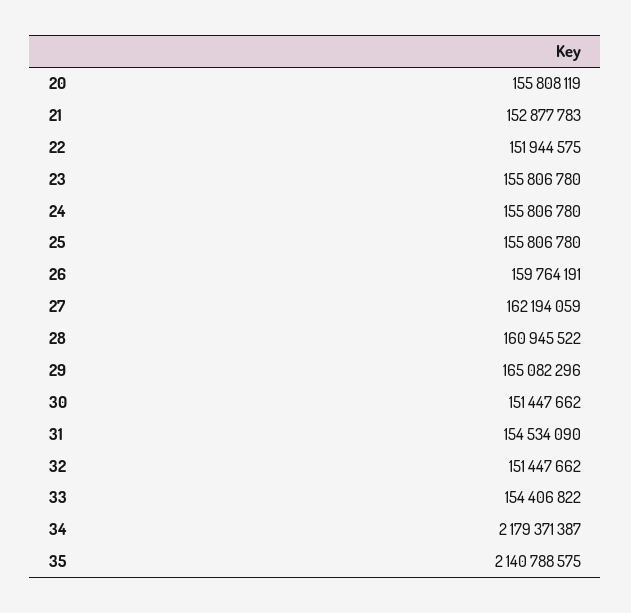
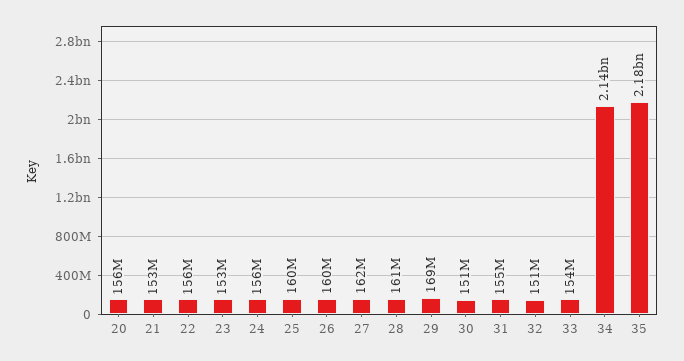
22: 151944575 -> 156000000
23: 155806780 -> 153000000
25: 155806780 -> 160000000
29: 165082296 -> 169000000
34: 2179371387 -> 2140000000
35: 2140788575 -> 2180000000

